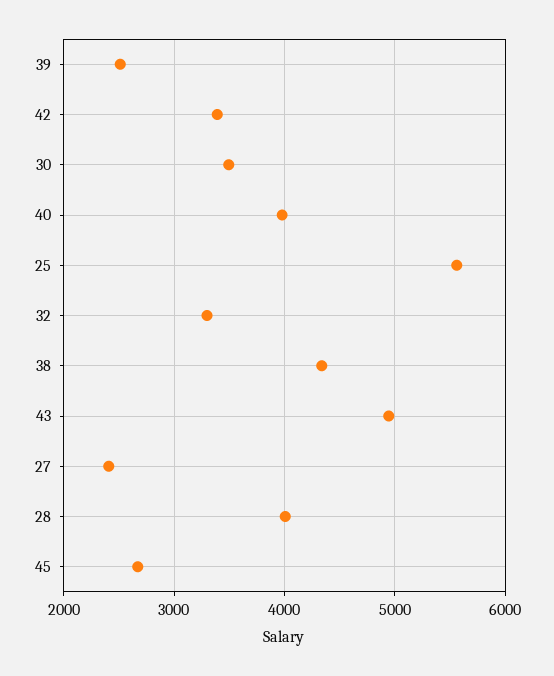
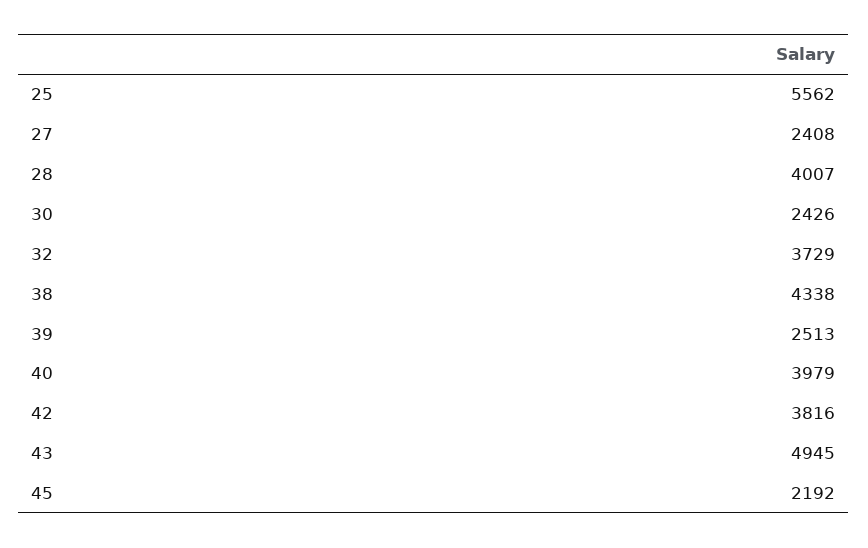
42: 3400 -> 3816
30: 3500 -> 2426
32: 3300 -> 3729
45: 2700 -> 2192

